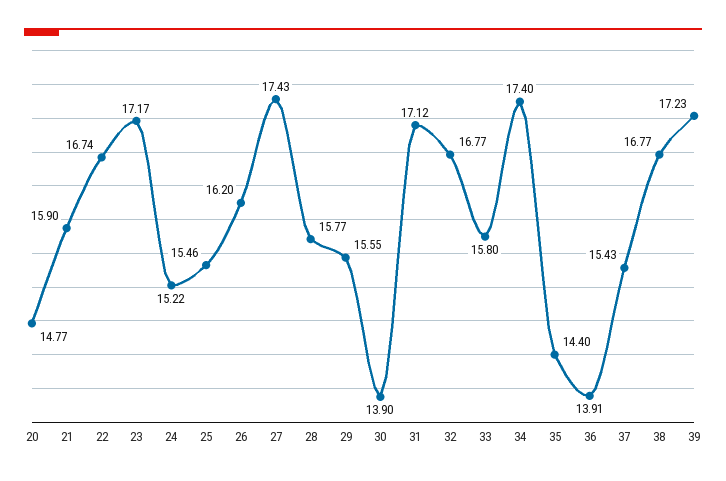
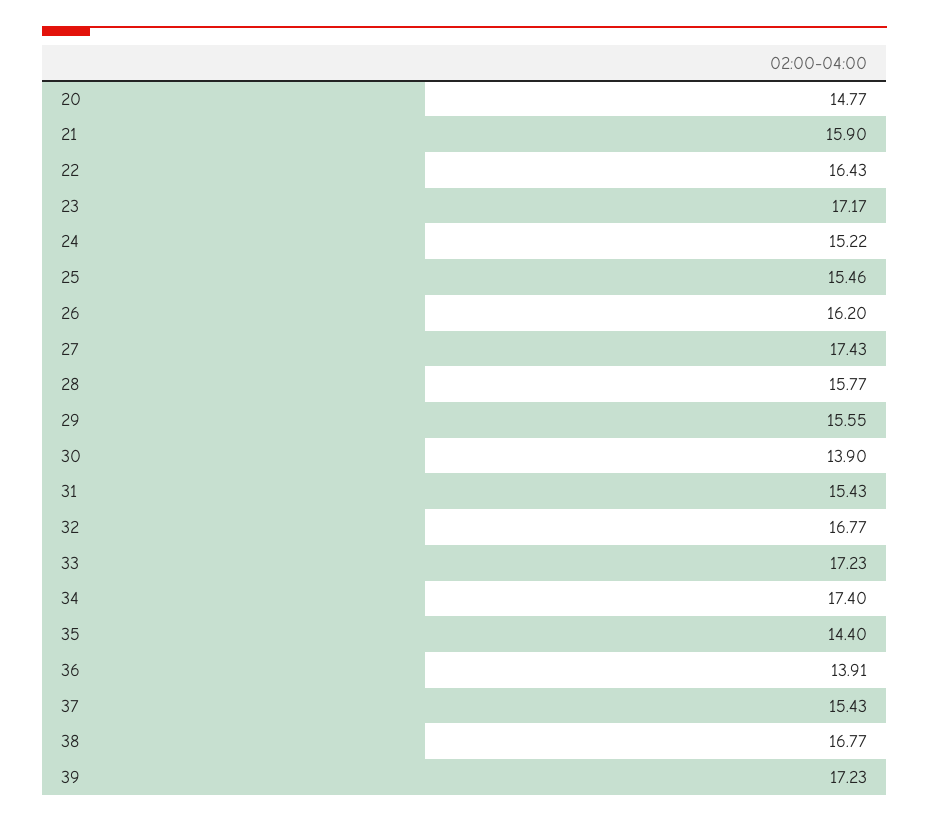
22: 16.74 -> 16.43
31: 17.12 -> 15.43
33: 15.8 -> 17.23

